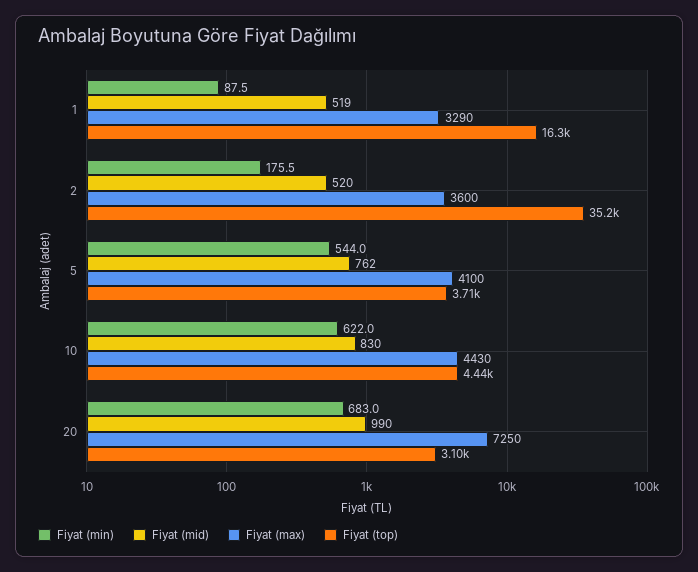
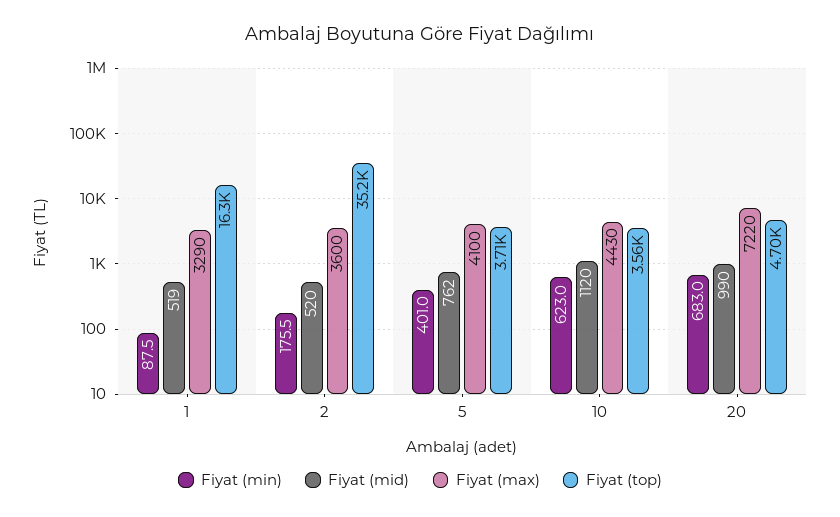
Fiyat (min), 5: 544 -> 401
Fiyat (min), 10: 622 -> 623
Fiyat (mid), 10: 830 -> 1120
Fiyat (top), 10: 4440 -> 3560
Fiyat (max), 20: 7250 -> 7220
Fiyat (top), 20: 3100 -> 4700

